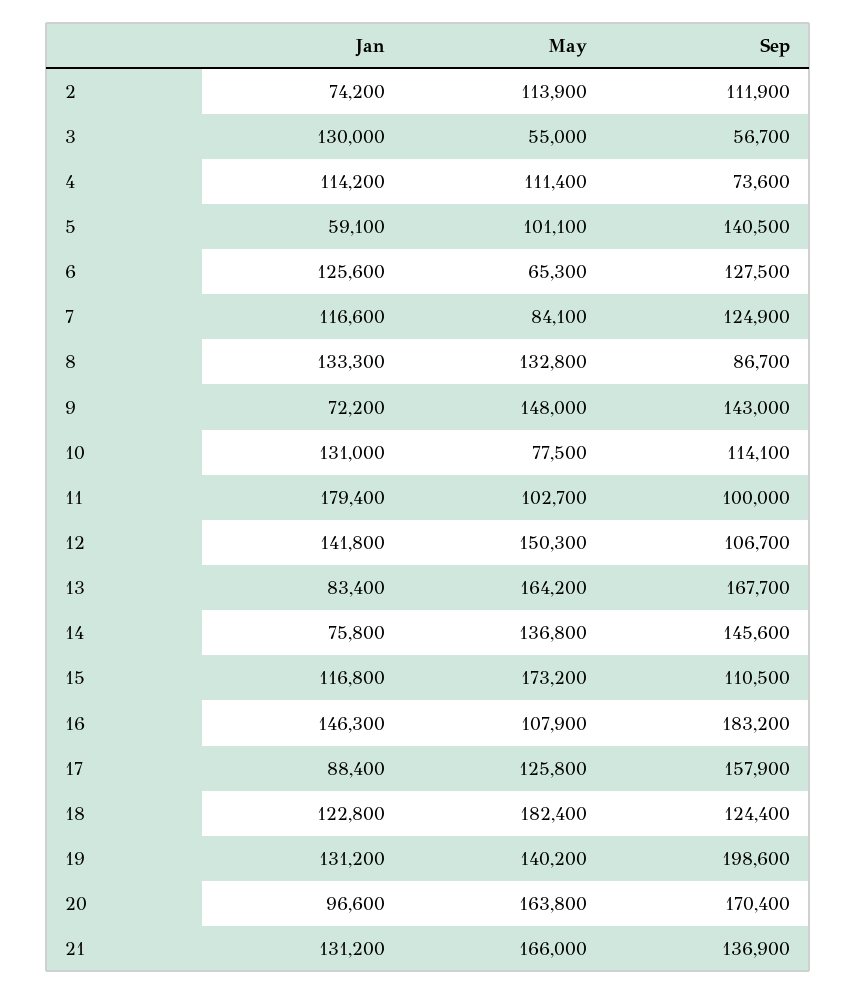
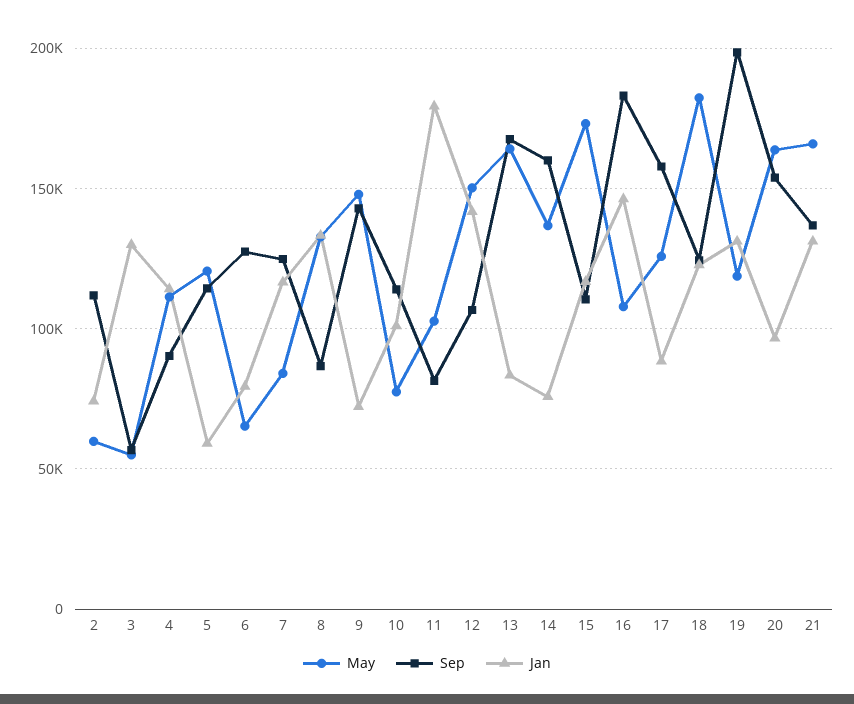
May, 2: 113900 -> 60000
Sep, 4: 73600 -> 90000
May, 5: 101100 -> 120000
Sep, 5: 140500 -> 115000
Jan, 6: 125600 -> 80000
Jan, 10: 131000 -> 100000
Sep, 11: 100000 -> 80000
Sep, 14: 145600 -> 160000
May, 19: 140200 -> 120000
Sep, 20: 170400 -> 155000

